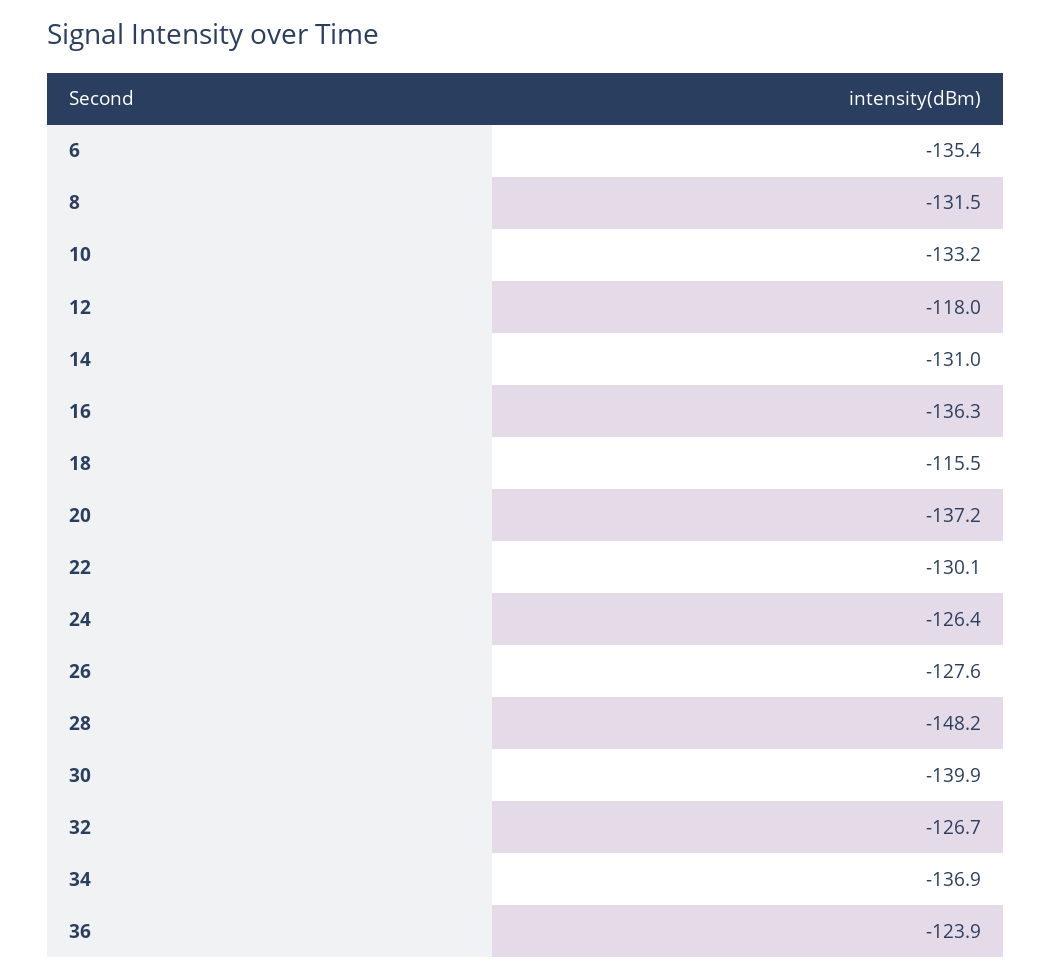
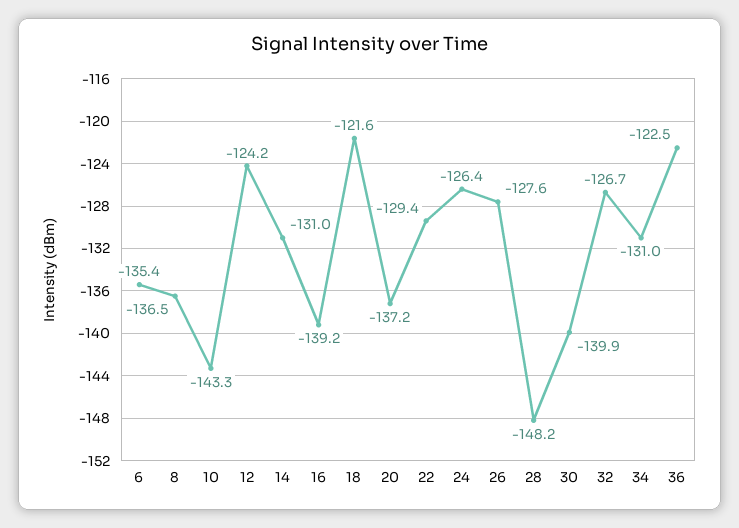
8: -131.5 -> -136.5
10: -133.2 -> -143.3
12: -118 -> -124.2
16: -136.3 -> -139.2
18: -115.5 -> -121.6
22: -130.1 -> -129.4
34: -136.9 -> -131
36: -123.9 -> -122.5

